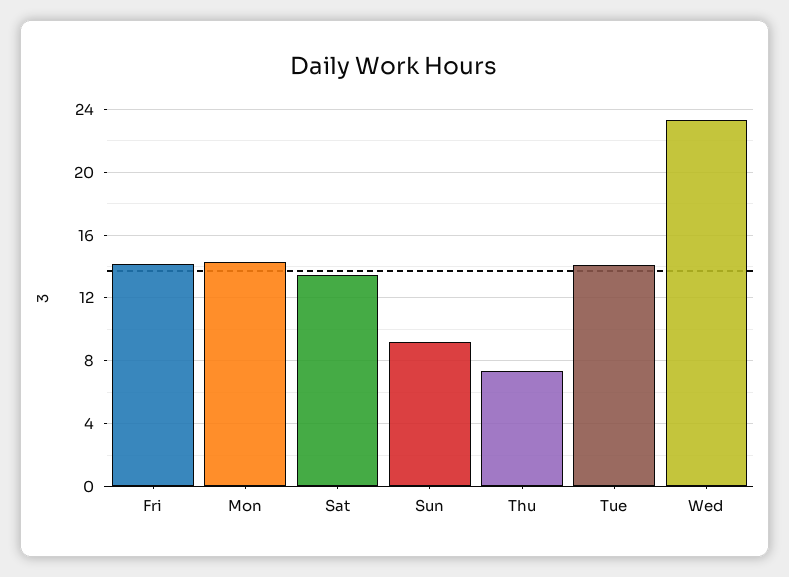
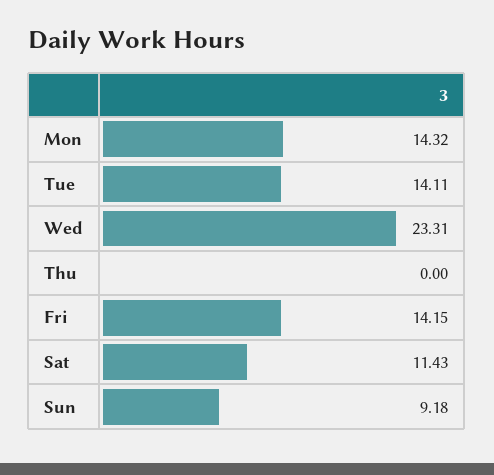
Sat: 13.5 -> 11.43
Thu: 7.5 -> 0

